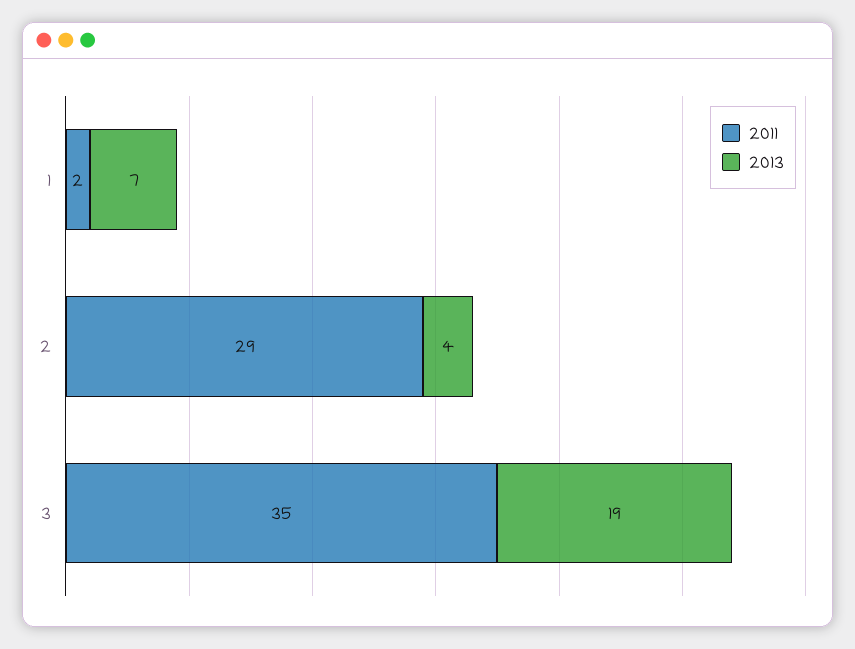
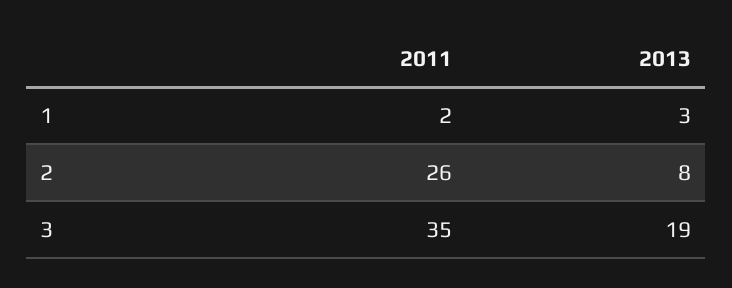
2013, 1: 7 -> 3
2011, 2: 29 -> 26
2013, 2: 4 -> 8

